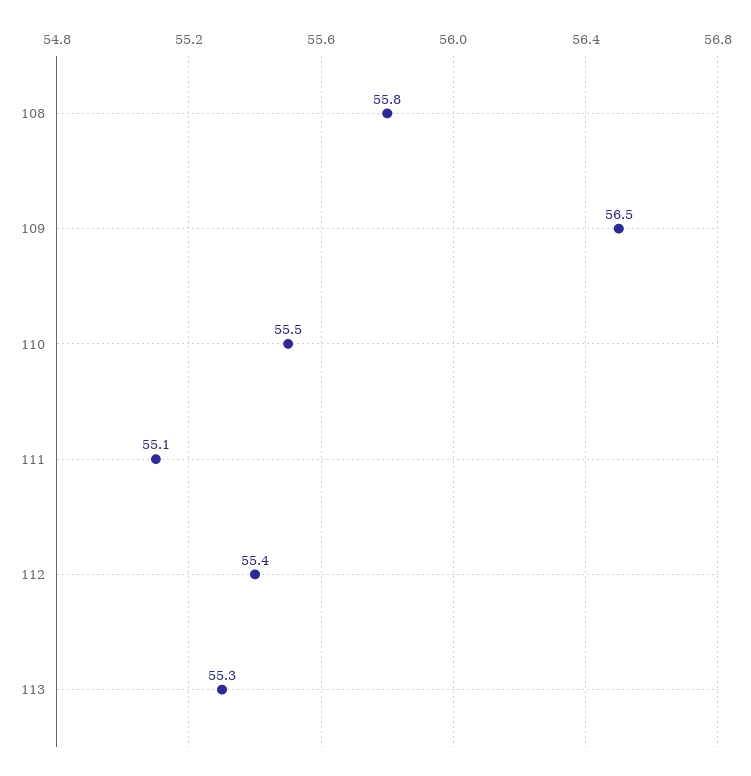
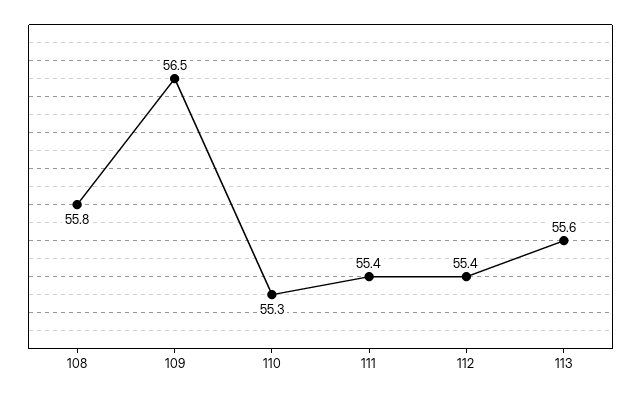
110: 55.5 -> 55.3
111: 55.1 -> 55.4
113: 55.3 -> 55.6

